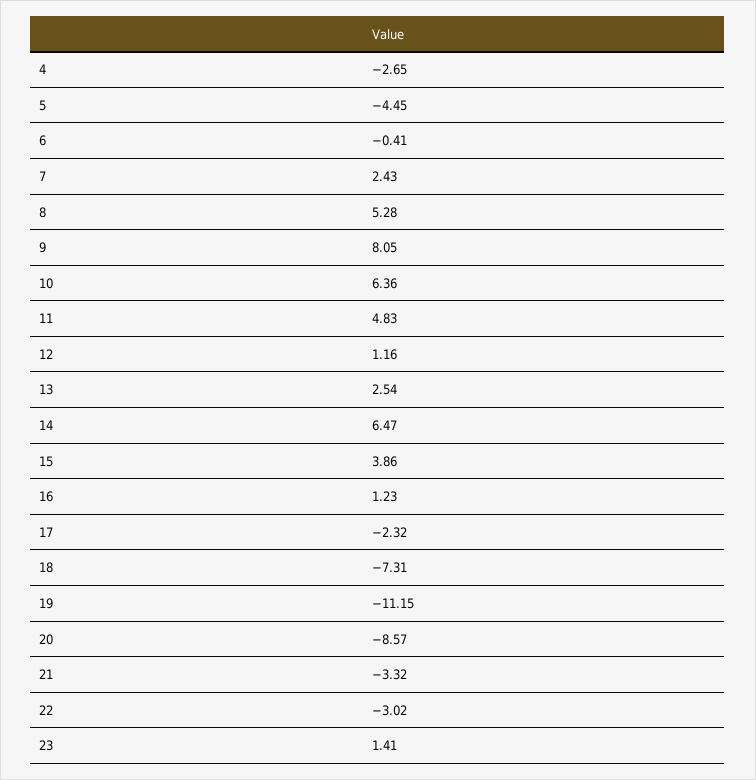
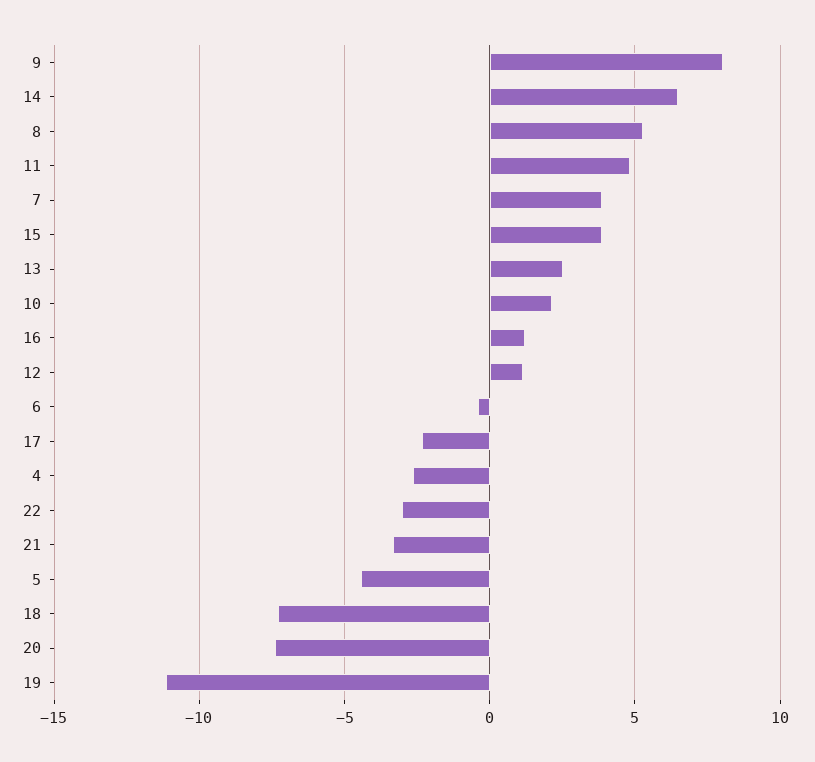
7: 2.43 -> 4
10: 6.36 -> 2
20: -8.57 -> -7.5
23: 1.41 -> none

